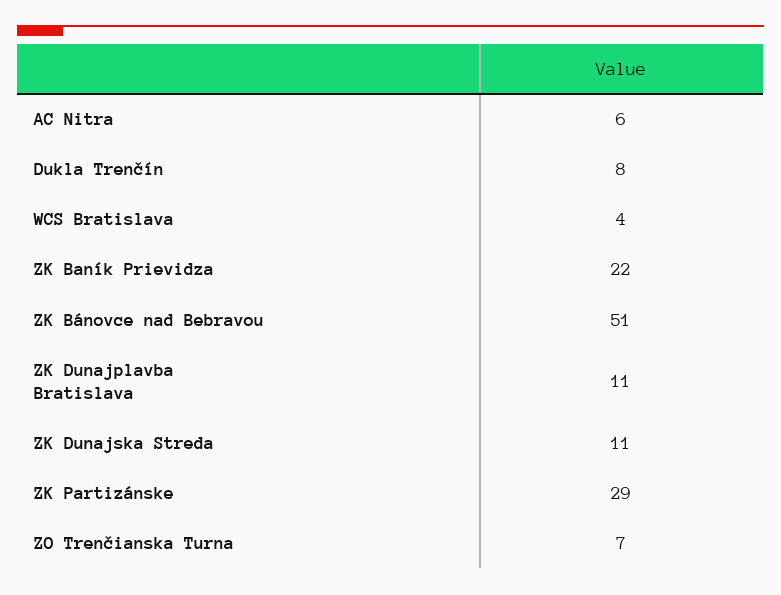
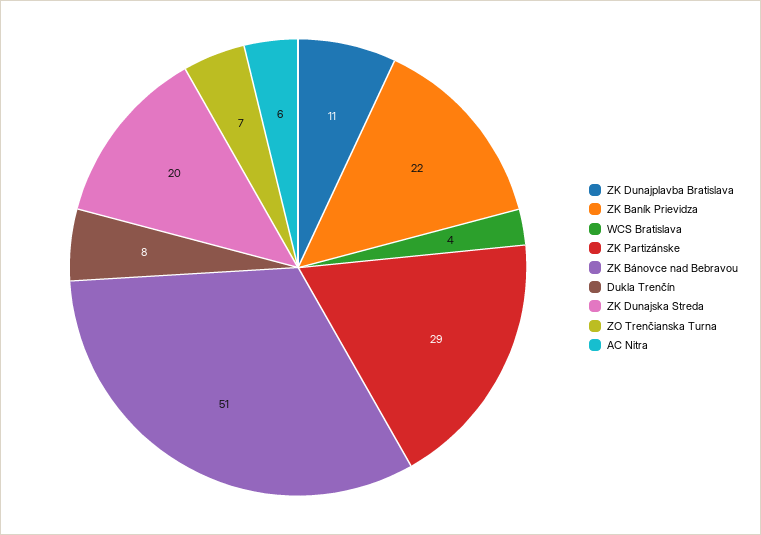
ZK Dunajska Streda: 11 -> 20

